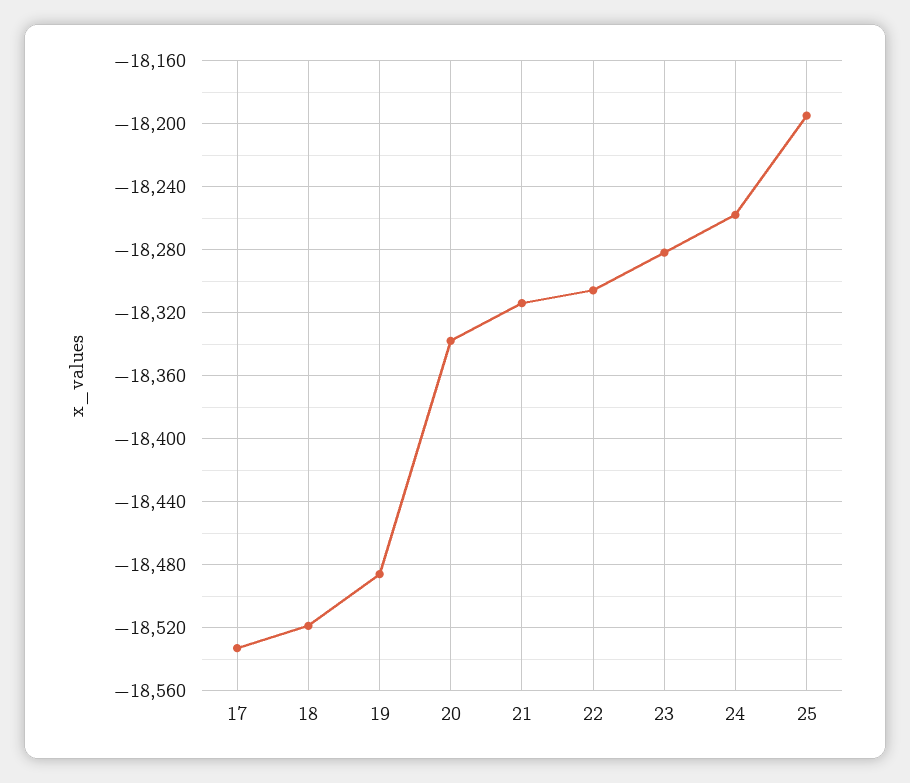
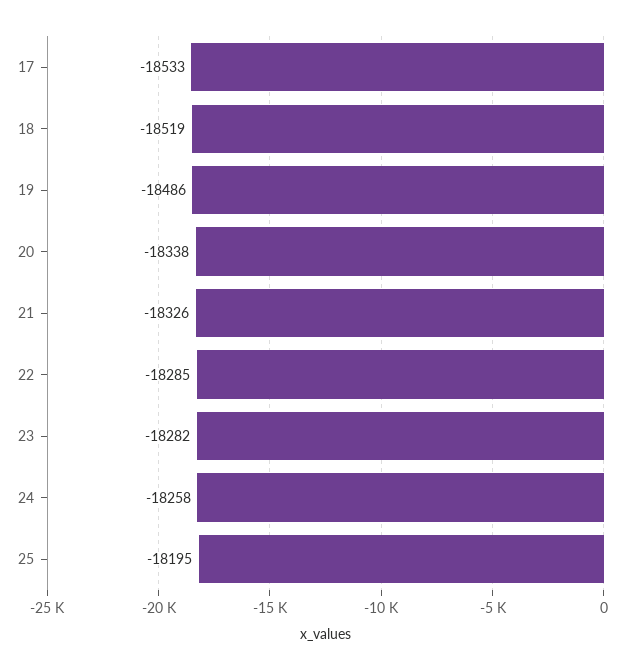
21: -18315 -> -18326
22: -18305 -> -18285

